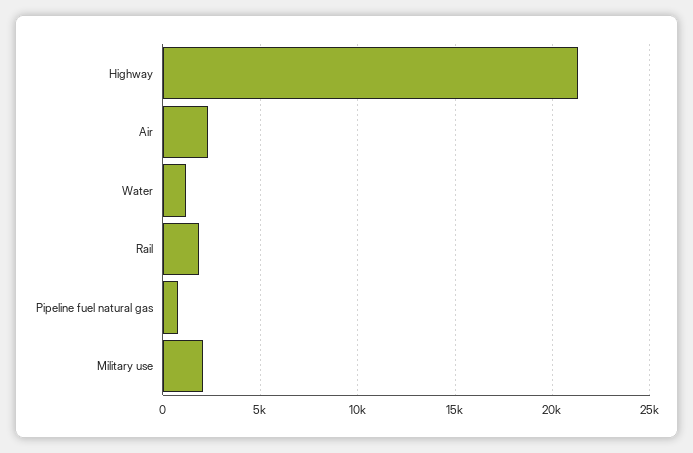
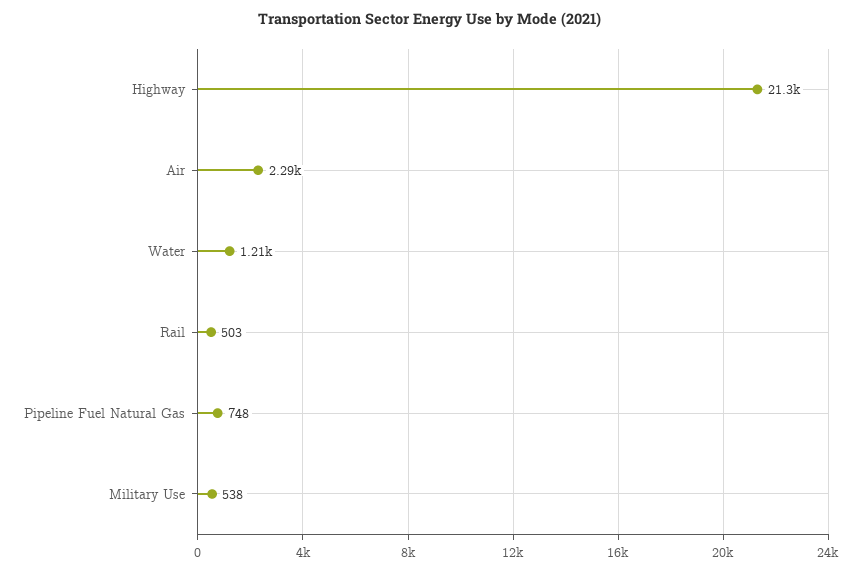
Rail: 2000 -> 503
Military use: 2000 -> 538

